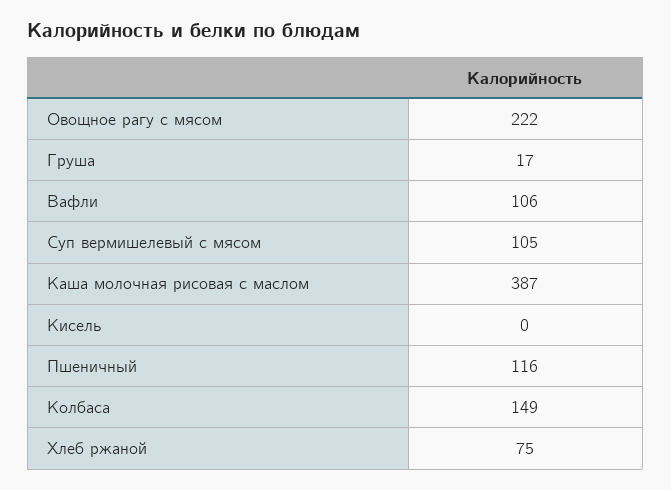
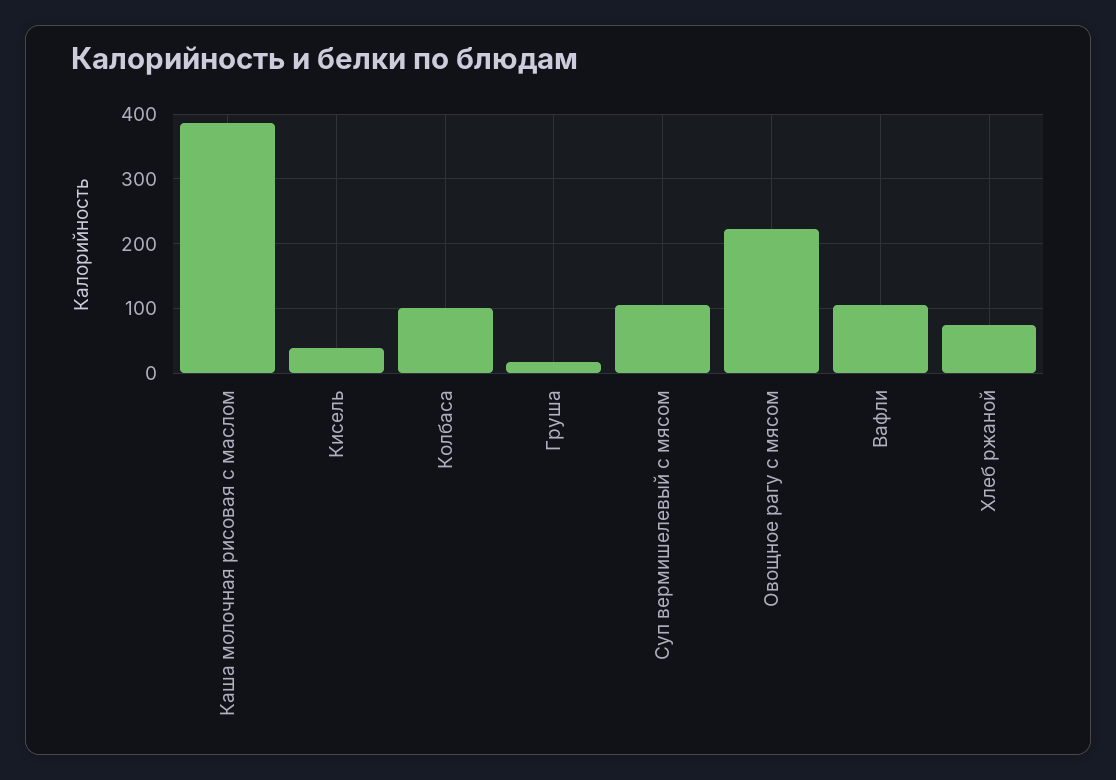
Кисель: 0 -> 40
Пшеничный: 116 -> none
Колбаса: 149 -> 100

